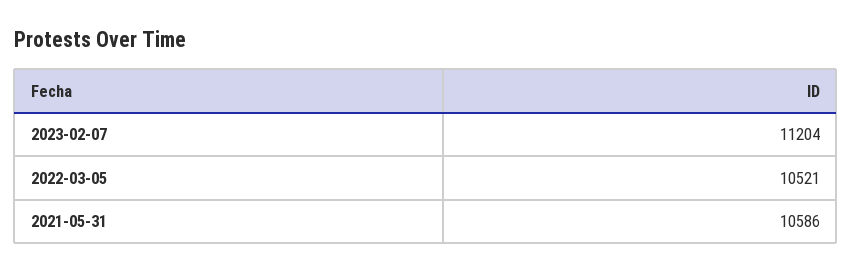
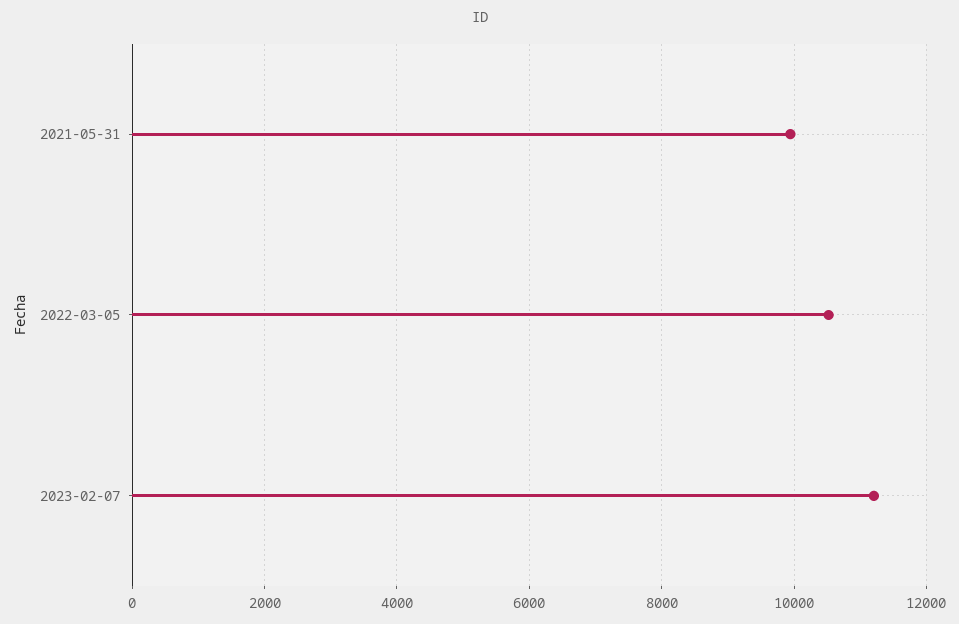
2021-05-31: 10586 -> 10000

